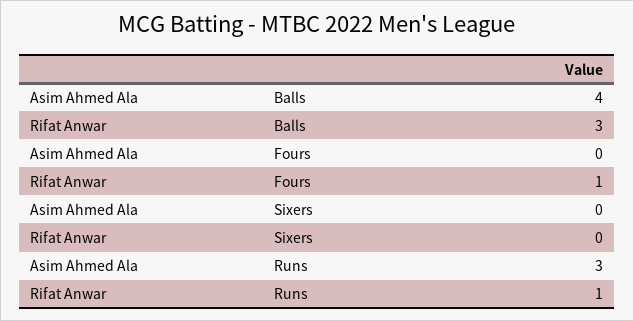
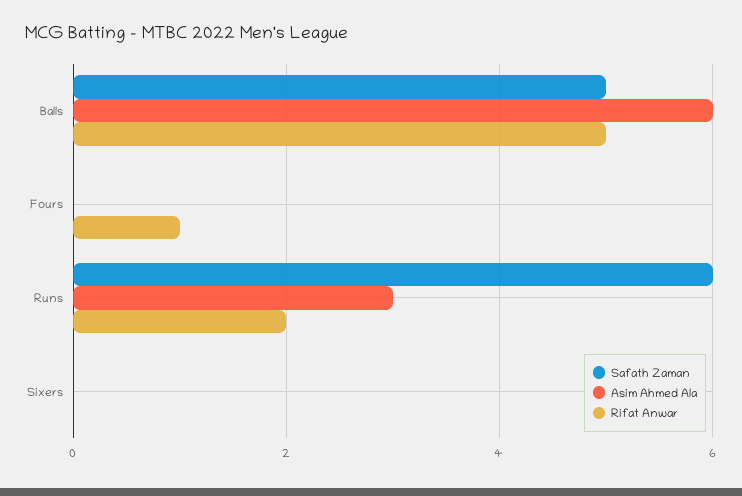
Asim Ahmed Ala, Balls: 4 -> 6
Rifat Anwar, Balls: 3 -> 5
Rifat Anwar, Runs: 1 -> 2
Safath Zaman, Balls: none -> 5
Safath Zaman, Fours: none -> 0
Safath Zaman, Runs: none -> 6
Safath Zaman, Sixers: none -> 0

